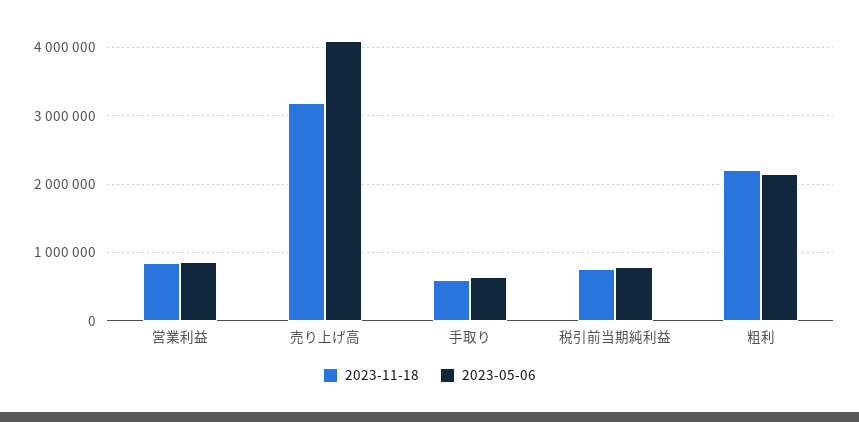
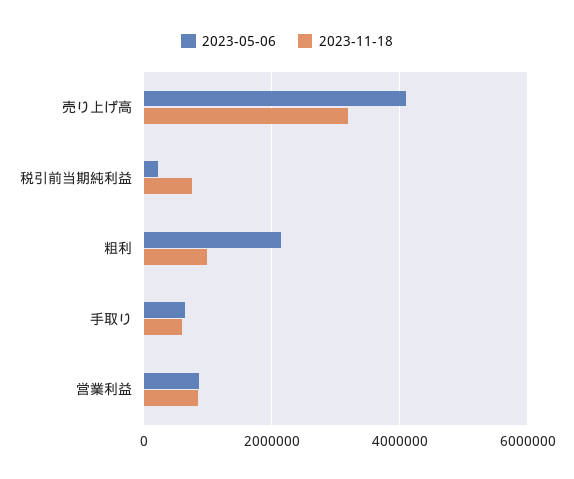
2023-05-06, 税引前当期純利益: 800000 -> 200000
2023-11-18, 粗利: 2200000 -> 1000000

